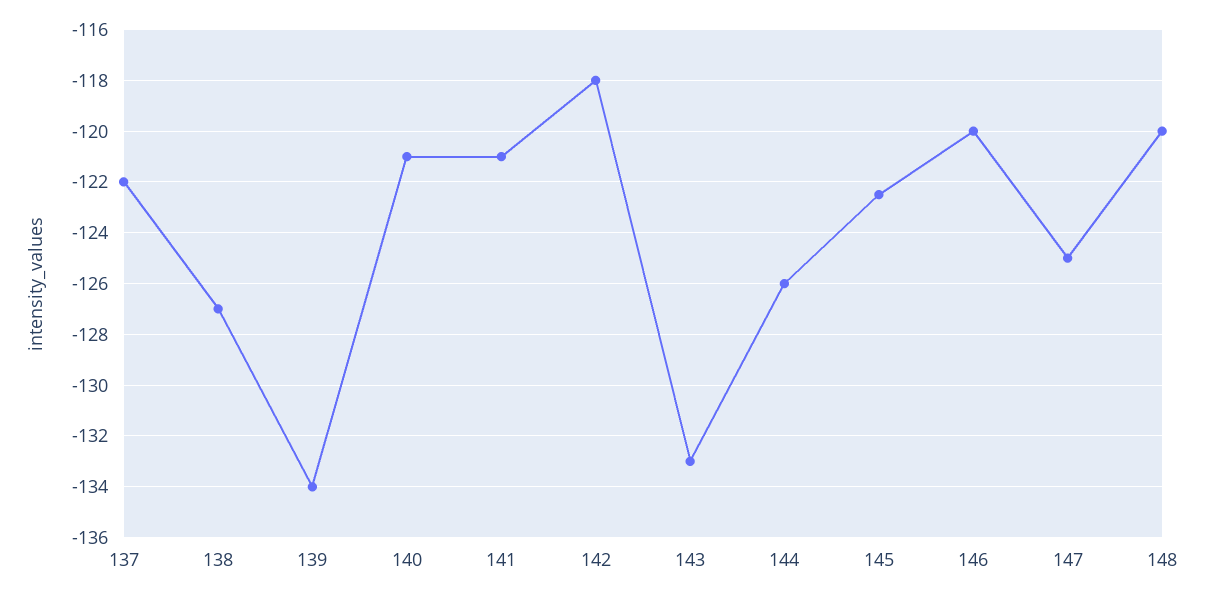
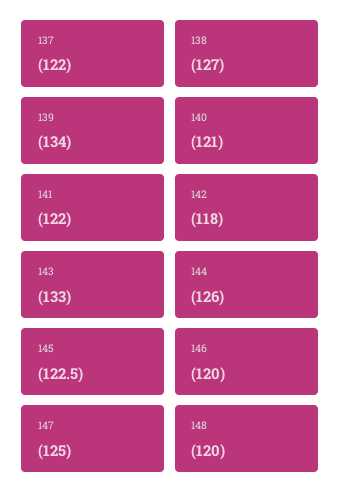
141: -121 -> -122

